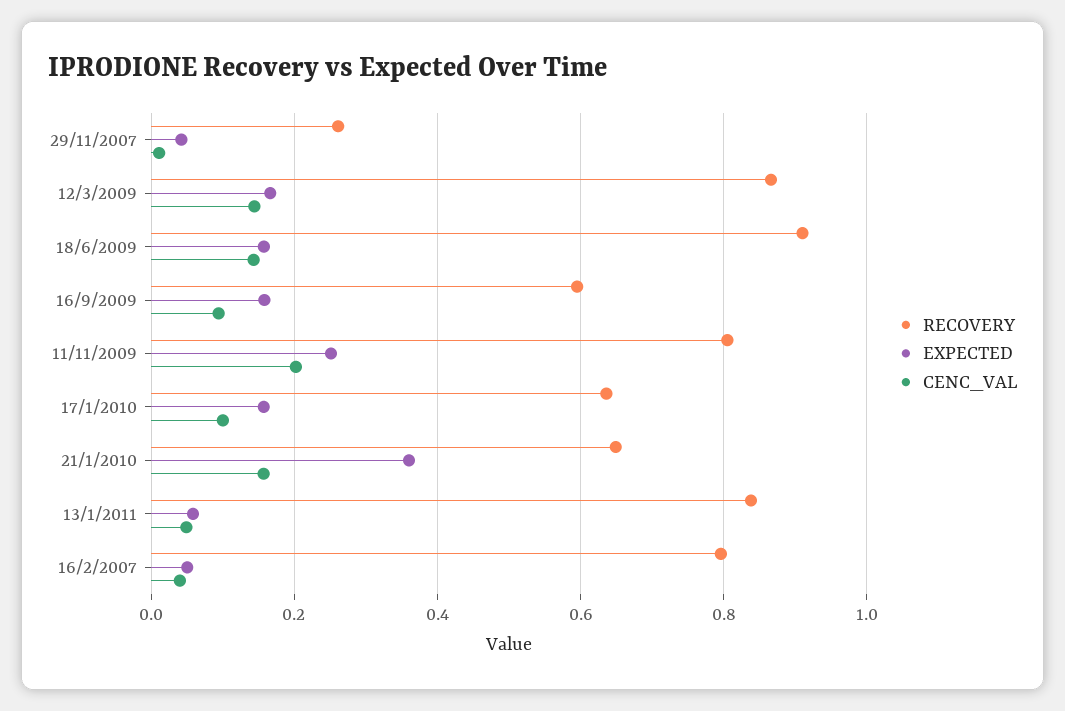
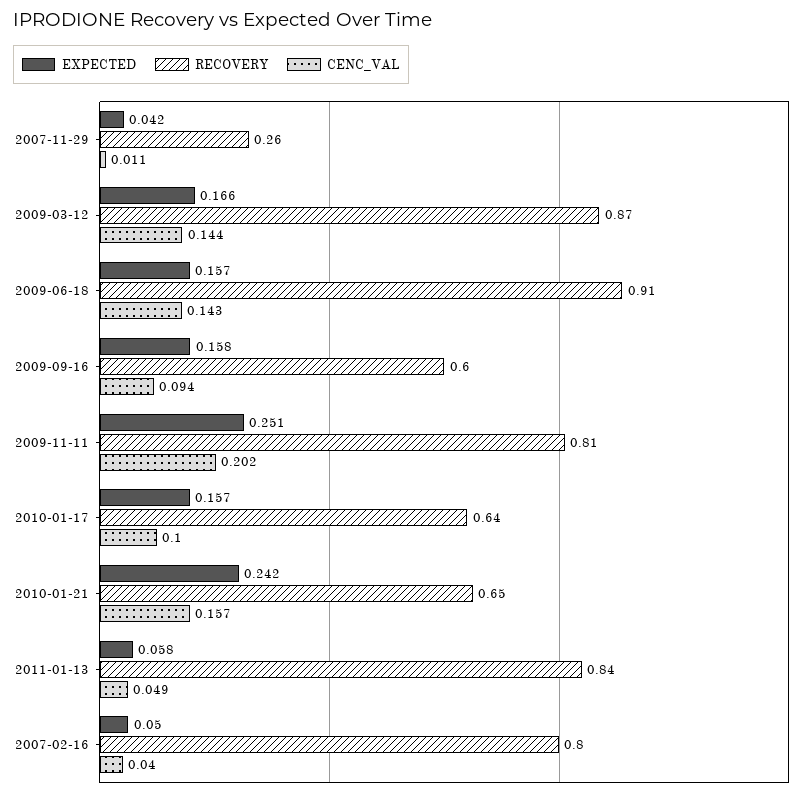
EXPECTED, 21/1/2010: 0.36 -> 0.242

